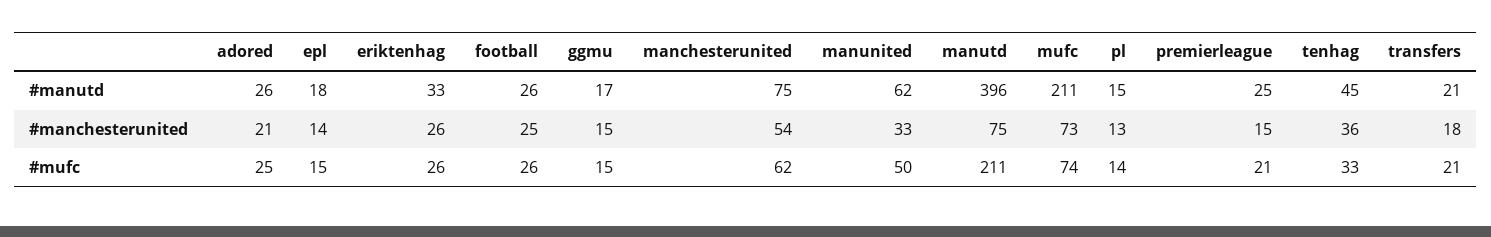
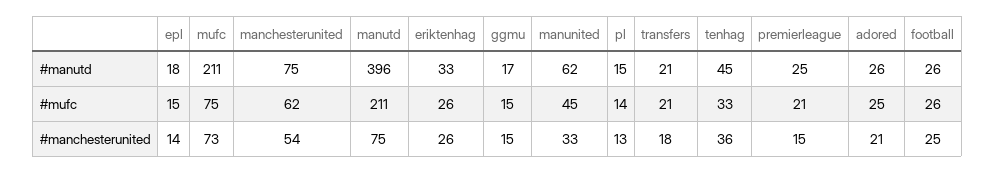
manunited, #mufc: 50 -> 45
mufc, #mufc: 74 -> 75

